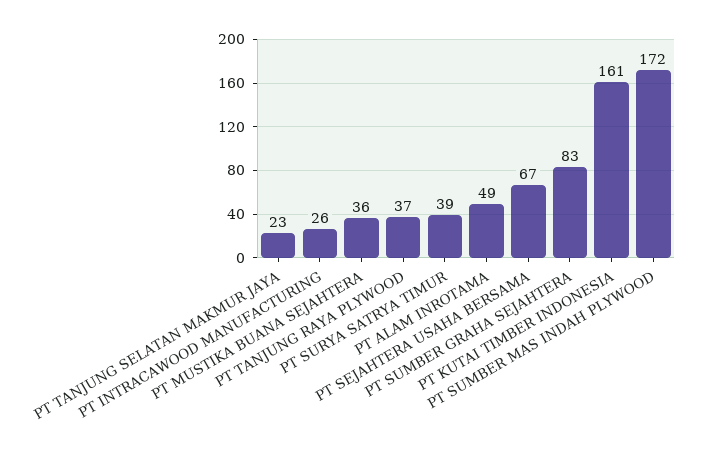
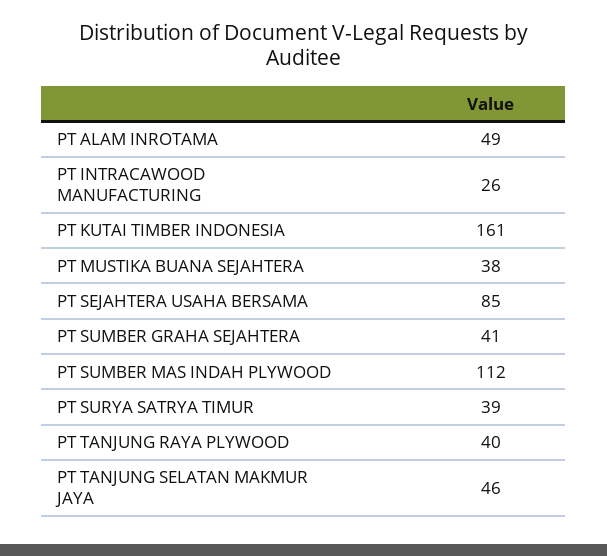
PT TANJUNG SELATAN MAKMUR JAYA: 23 -> 46
PT MUSTIKA BUANA SEJAHTERA: 36 -> 38
PT TANJUNG RAYA PLYWOOD: 37 -> 40
PT SEJAHTERA USAHA BERSAMA: 67 -> 85
PT SUMBER GRAHA SEJAHTERA: 83 -> 41
PT SUMBER MAS INDAH PLYWOOD: 172 -> 112

